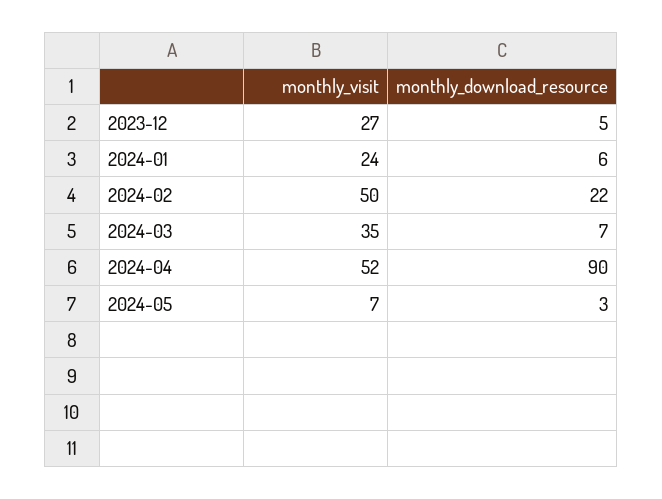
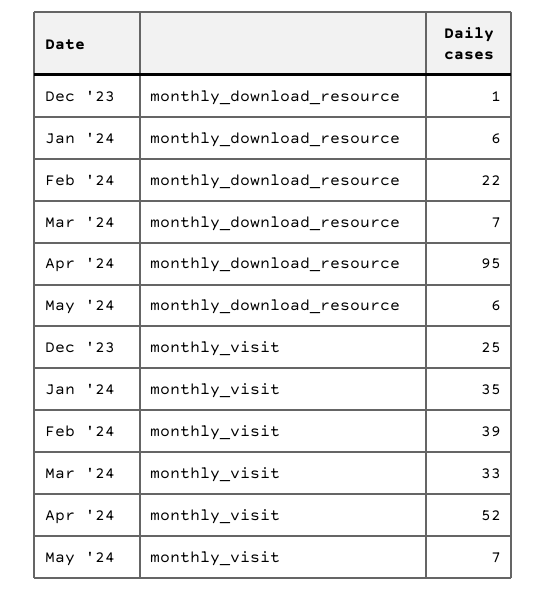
monthly_visit, 2023-12: 27 -> 25
monthly_download_resource, 2023-12: 5 -> 1
monthly_visit, 2024-01: 24 -> 35
monthly_visit, 2024-02: 50 -> 39
monthly_visit, 2024-03: 35 -> 33
monthly_download_resource, 2024-04: 90 -> 95
monthly_download_resource, 2024-05: 3 -> 6

